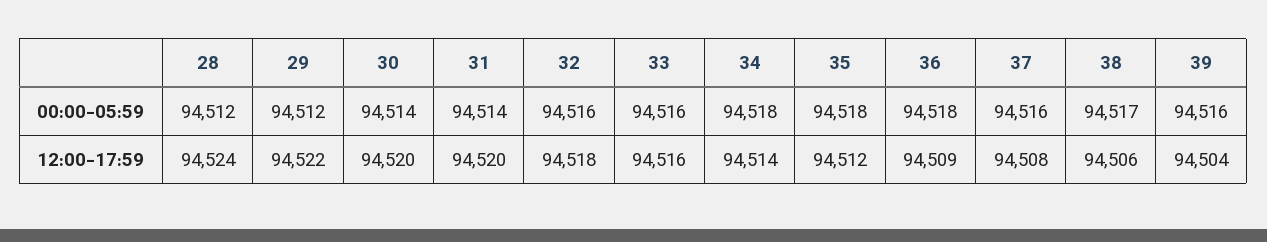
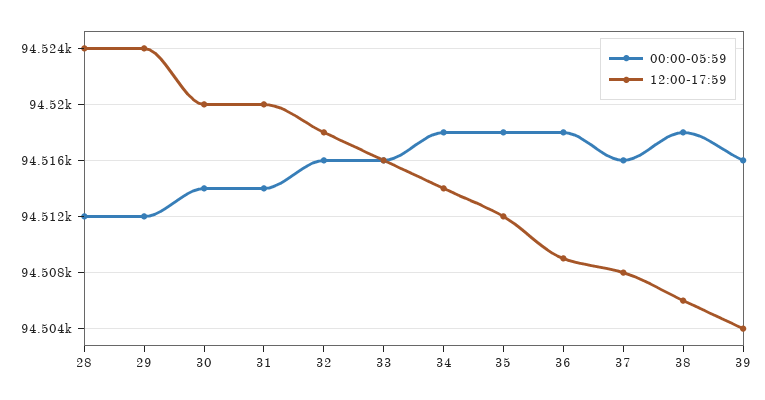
00:00-05:59, 38: 94517 -> 94518
12:00-17:59, 29: 94522 -> 94524

